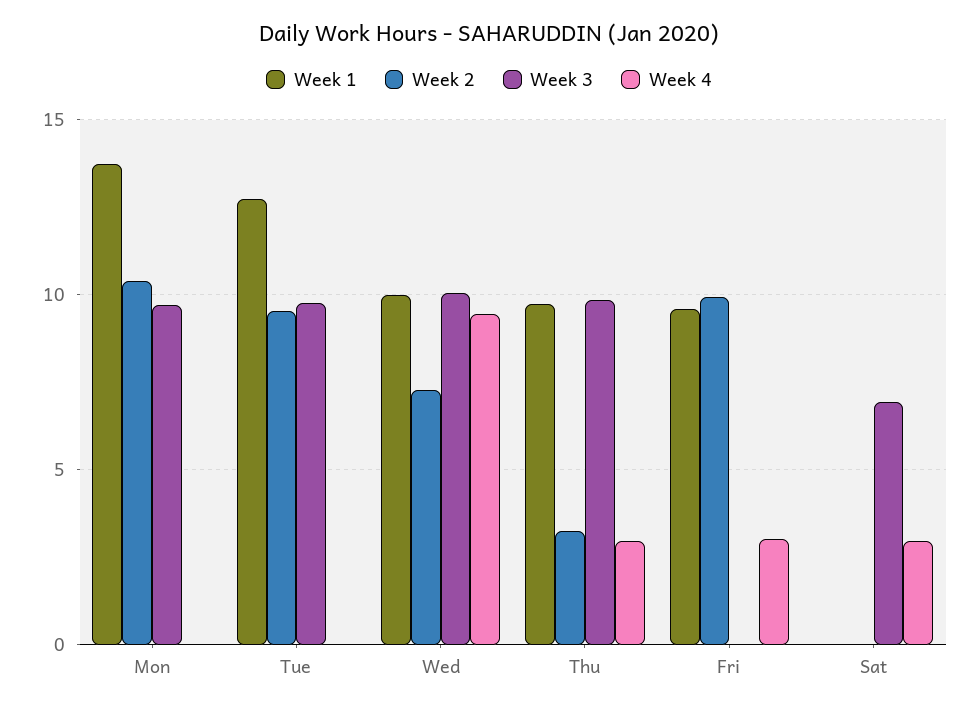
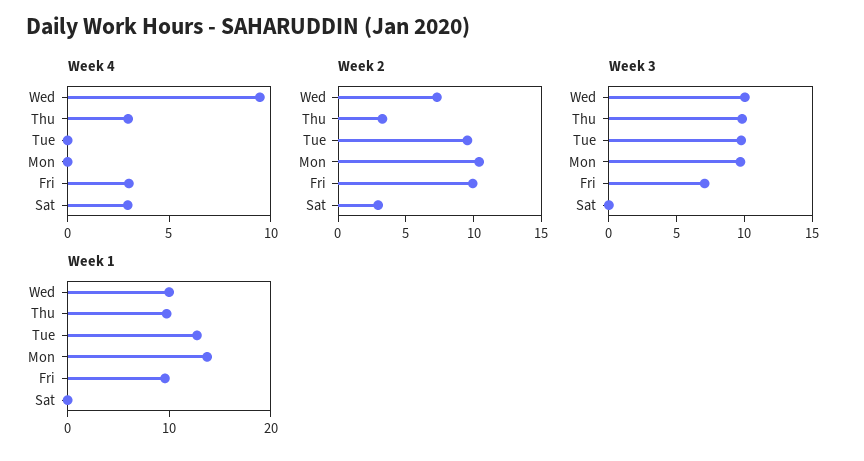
Week 3, Fri: 0 -> 7
Week 2, Sat: 0 -> 3
Week 3, Sat: 7 -> 0

